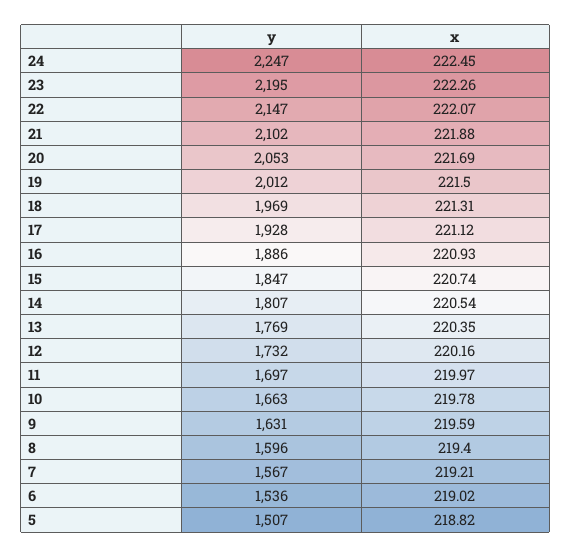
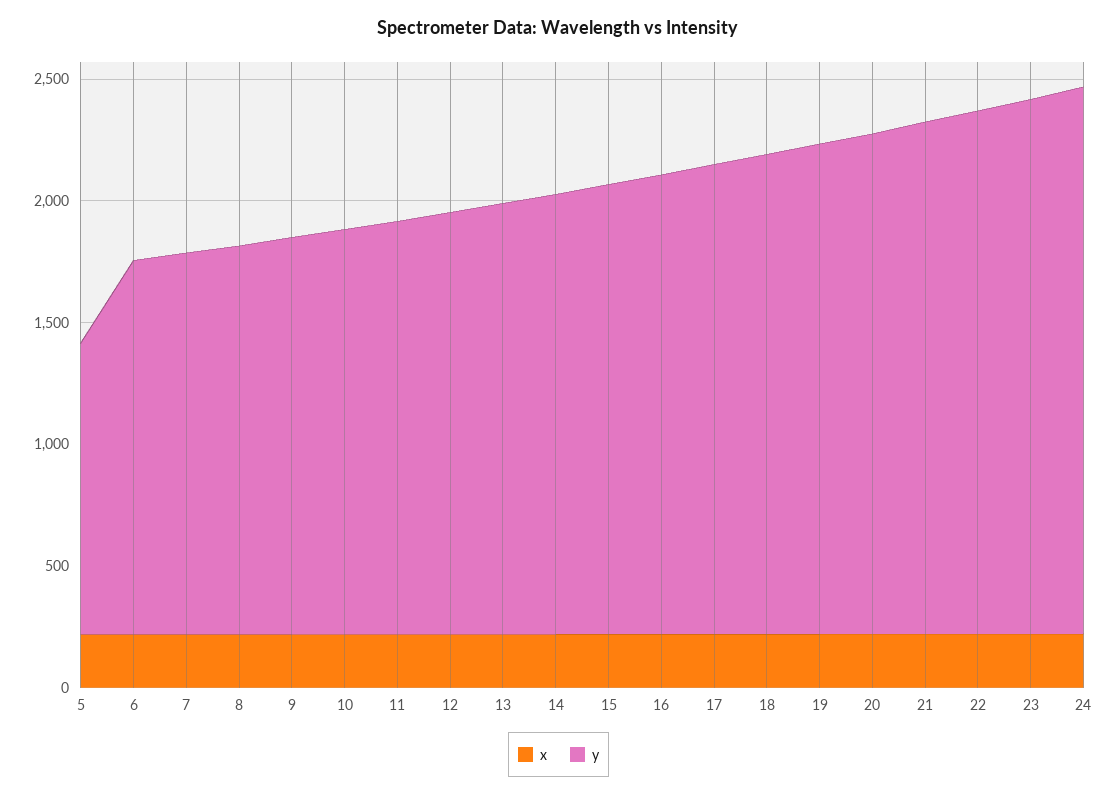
y, 5: 1507 -> 1200

